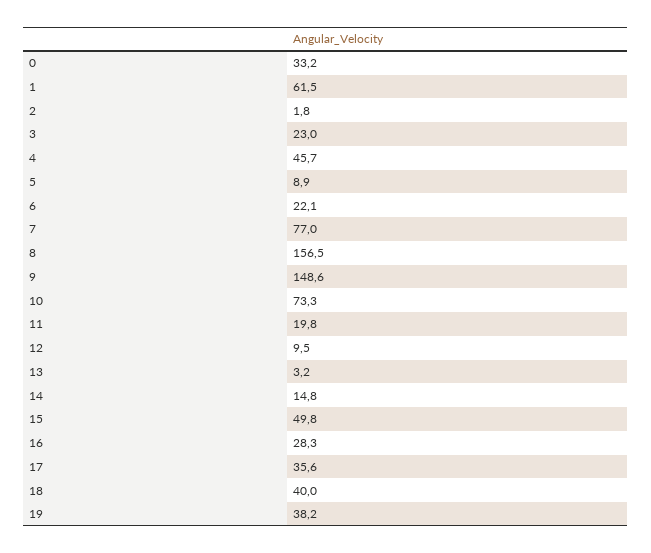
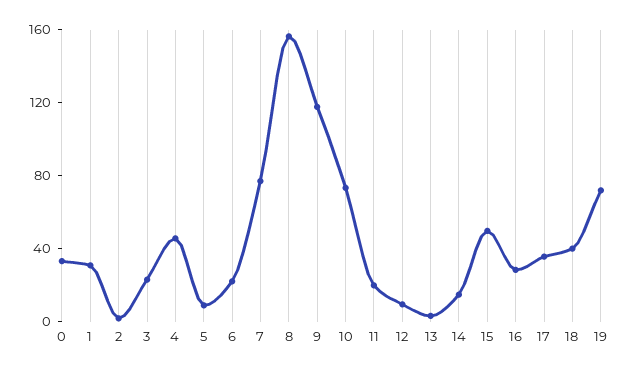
1: 61.5 -> 30
9: 148.6 -> 120
19: 38.2 -> 70

